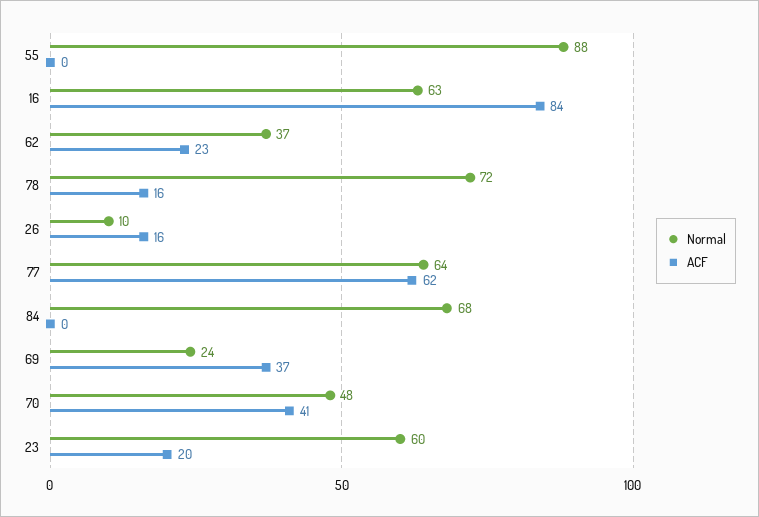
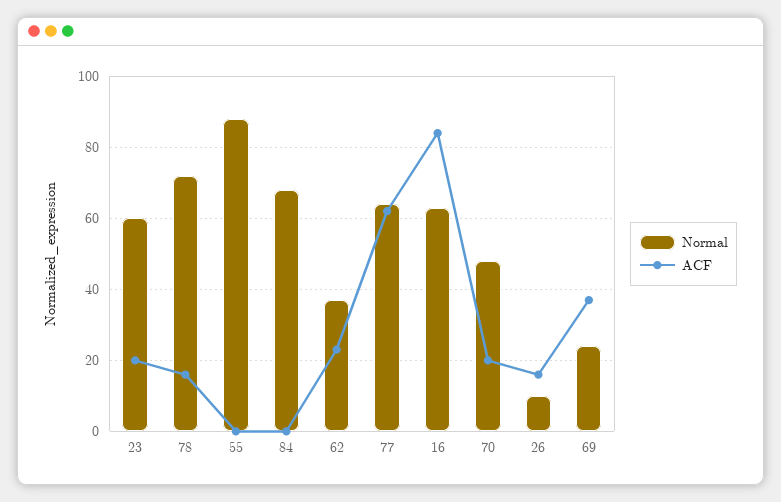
ACF, 70: 41 -> 20

